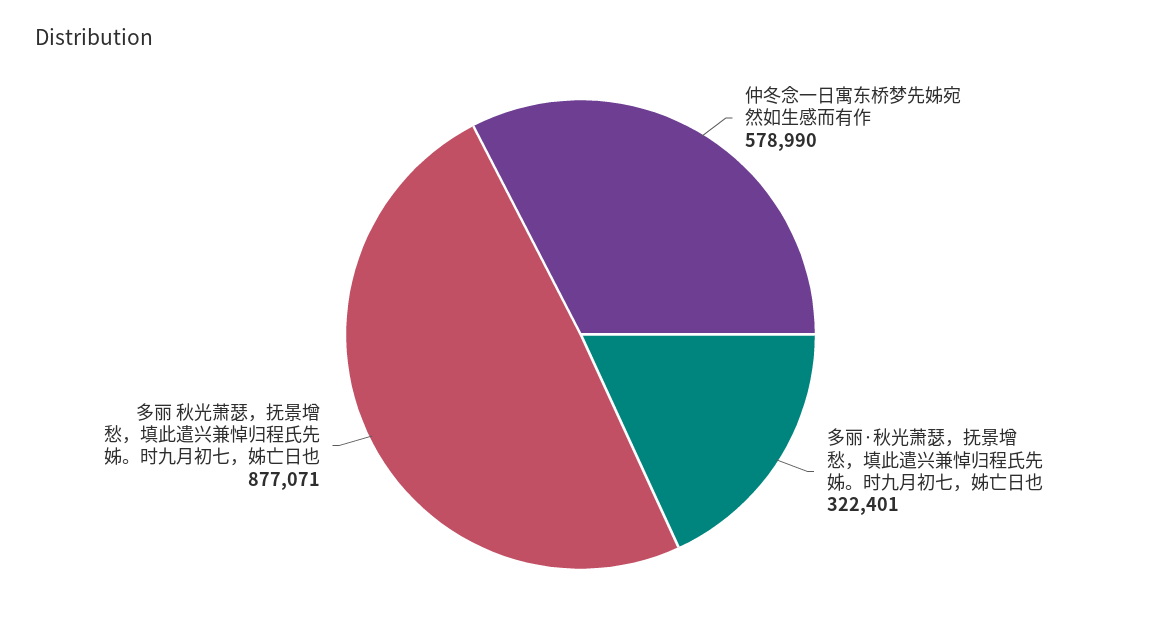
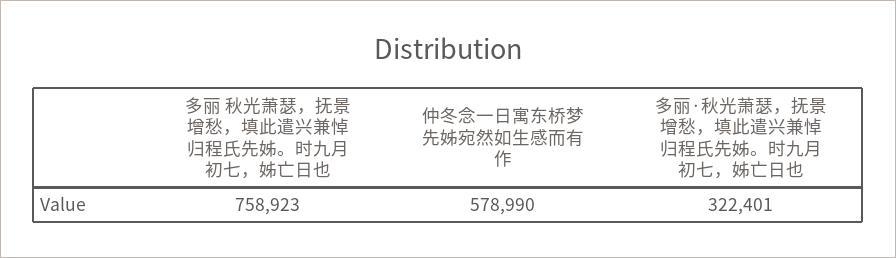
多丽 秋光萧瑟，抚景增愁，填此遣兴兼悼归程氏先姊。时九月初七，姊亡日也: 877071 -> 758923

